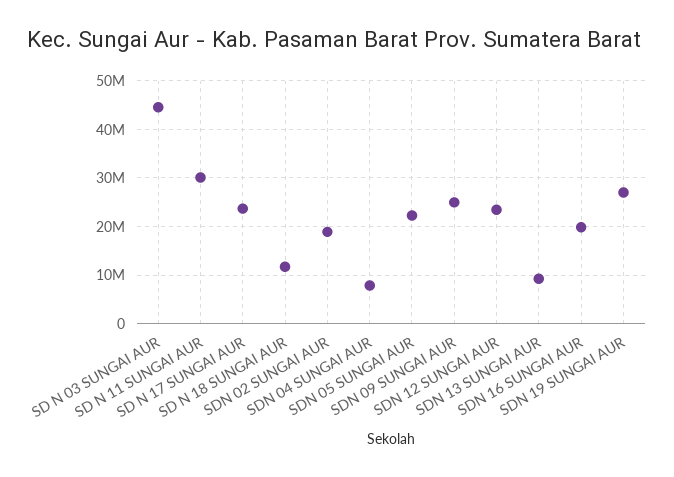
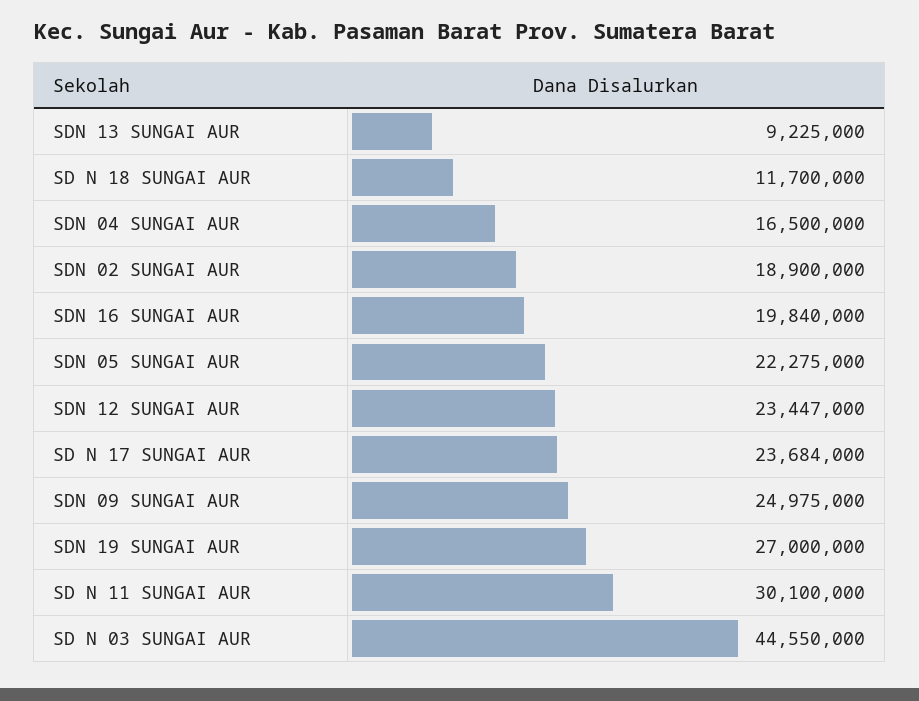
SDN 04 SUNGAI AUR: 8000000 -> 16500000

